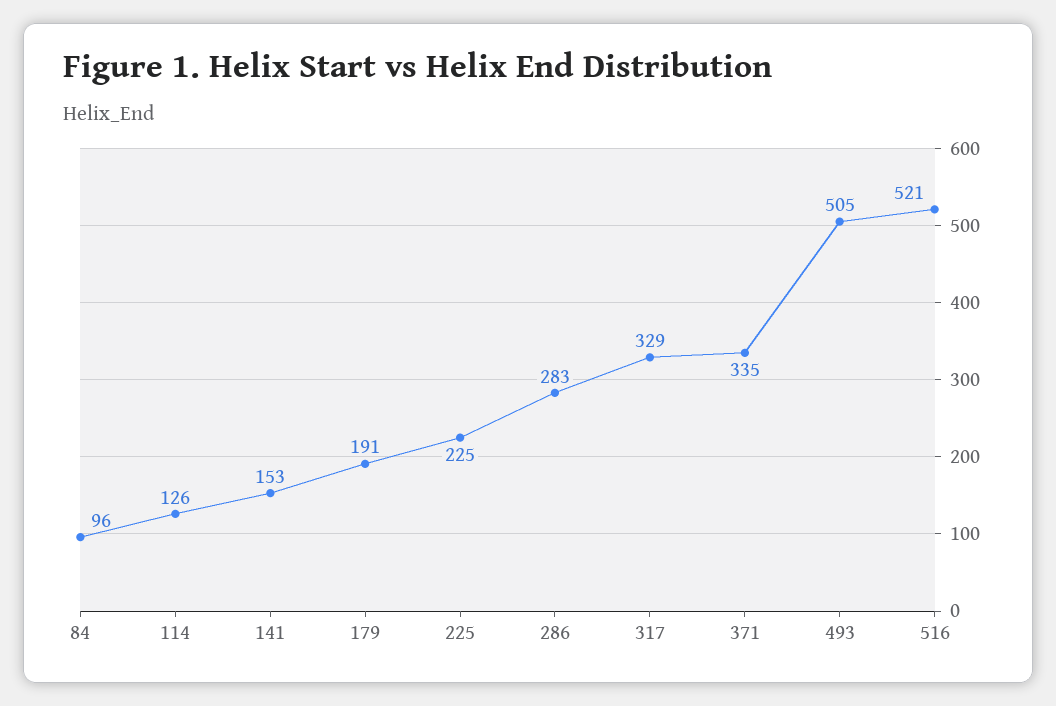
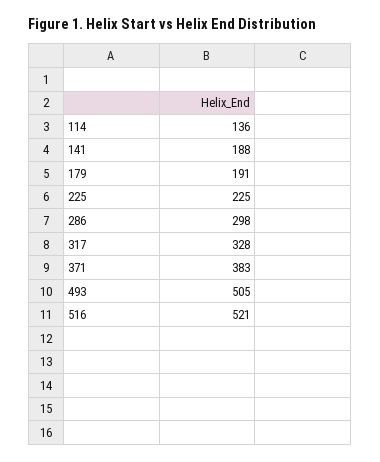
84: 96 -> none
114: 126 -> 136
141: 153 -> 188
286: 283 -> 298
317: 329 -> 328
371: 335 -> 383

